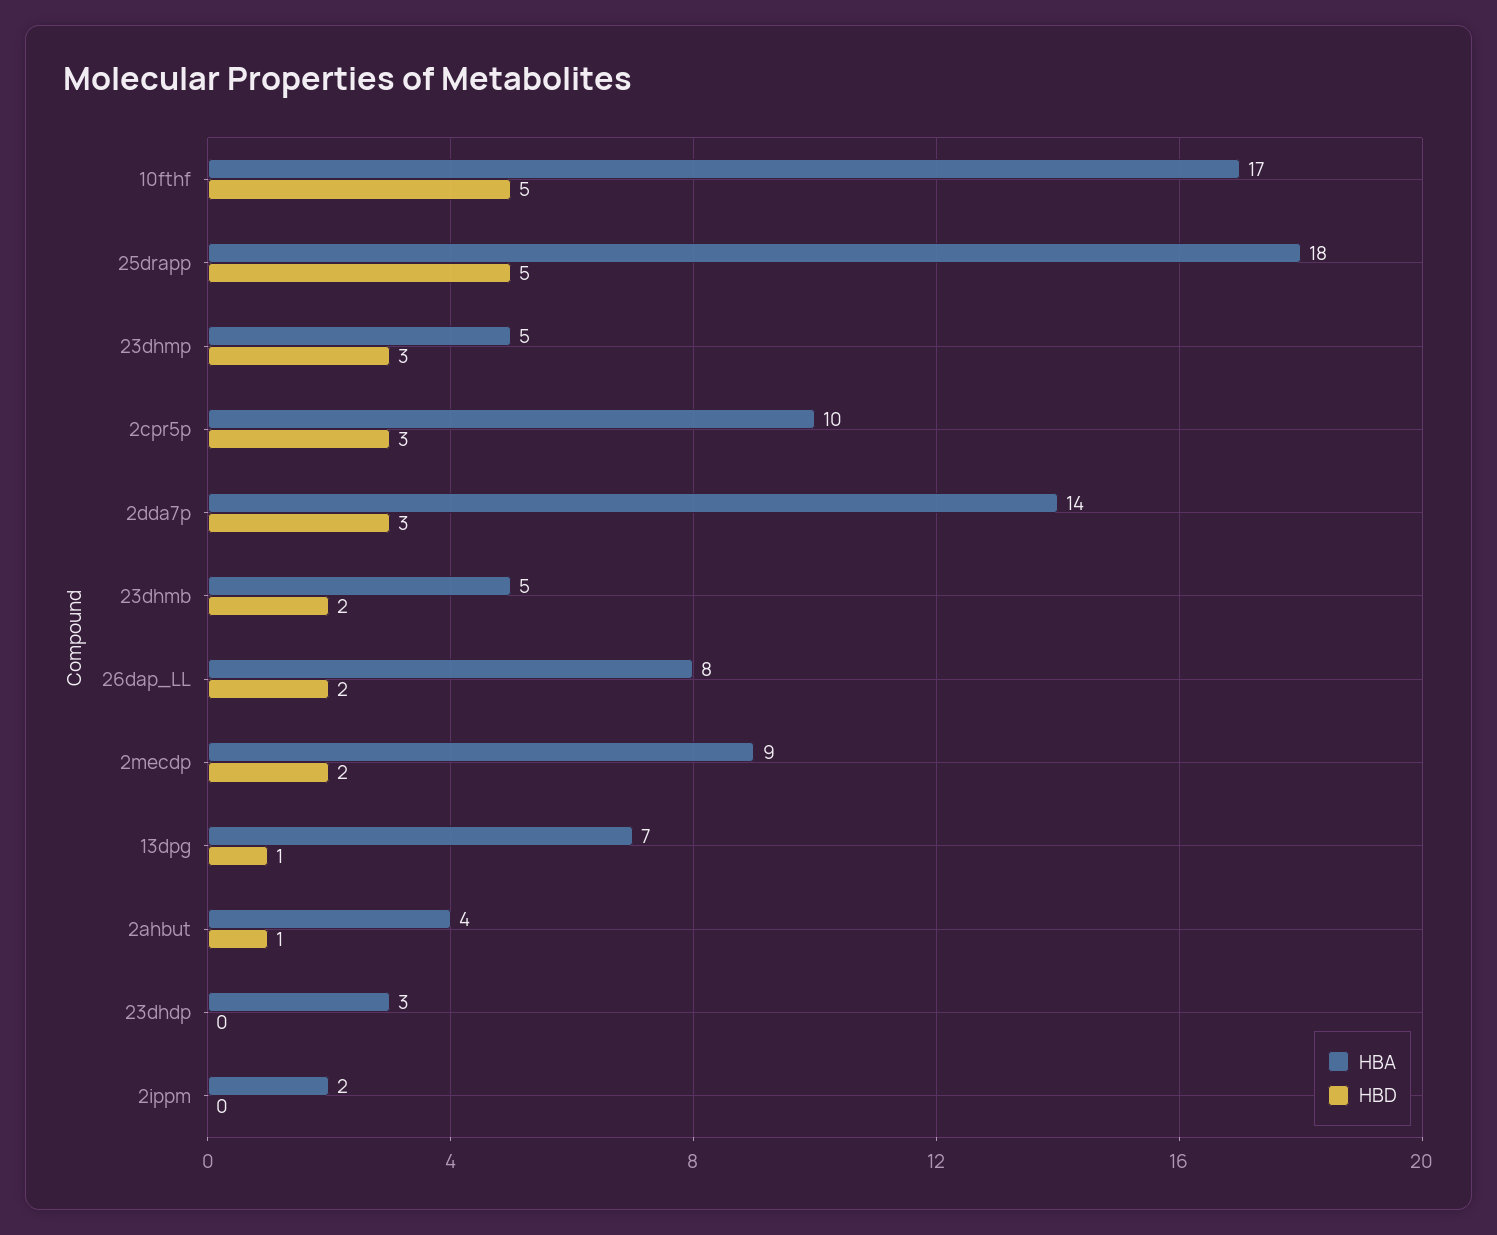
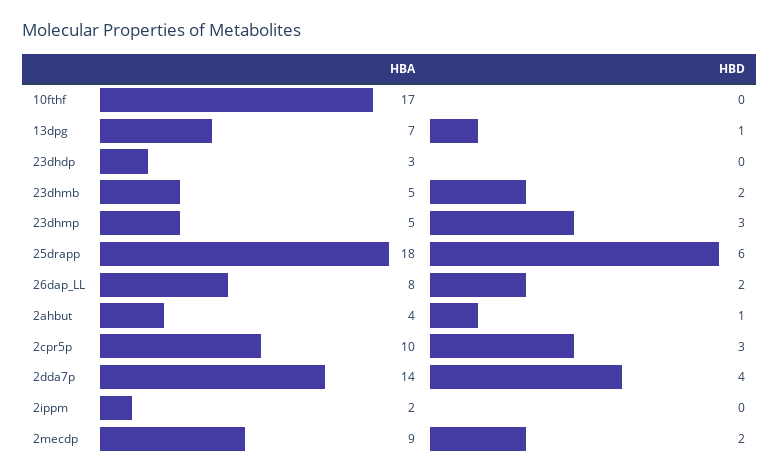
HBD, 10fthf: 5 -> 0
HBD, 25drapp: 5 -> 6
HBD, 2dda7p: 3 -> 4

